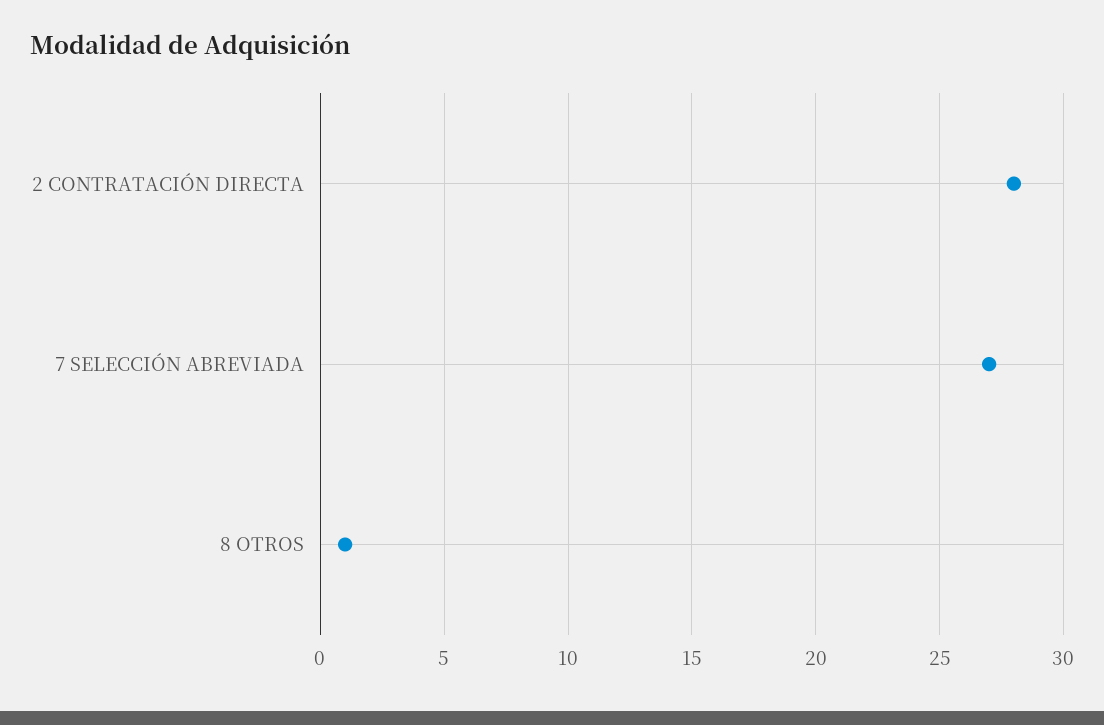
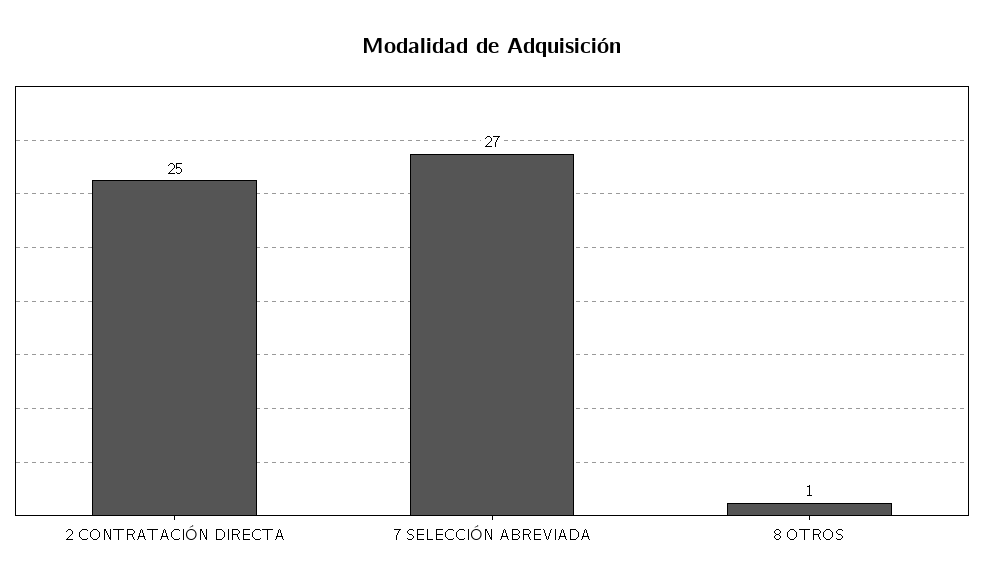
2 CONTRATACIÓN DIRECTA: 28 -> 25

